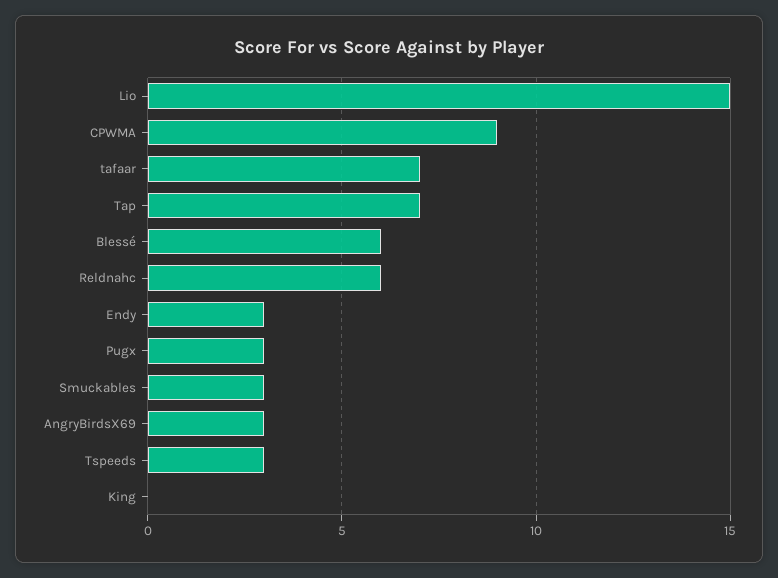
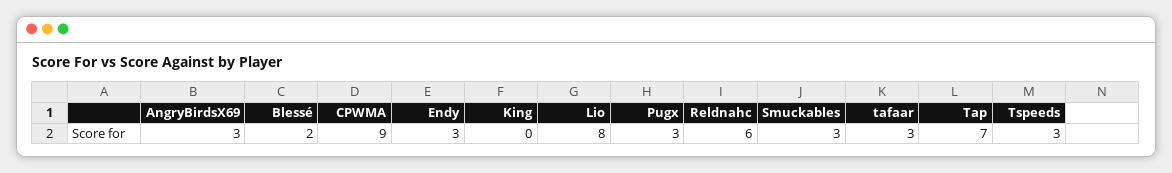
Lio: 15 -> 8
tafaar: 7 -> 3
Blessé: 6 -> 2

